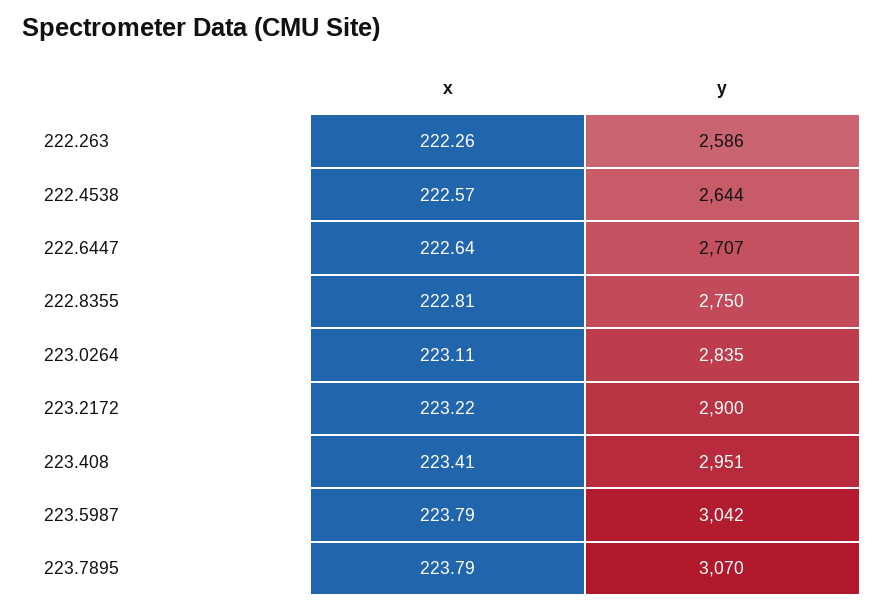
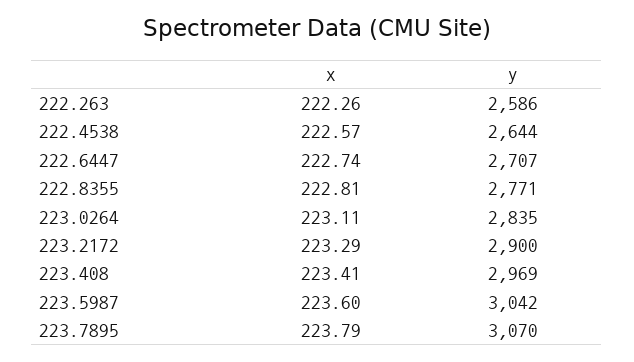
x, 222.6447: 222.64 -> 222.74
y, 222.8355: 2750 -> 2771
x, 223.2172: 223.22 -> 223.29
y, 223.408: 2951 -> 2969
x, 223.5987: 223.79 -> 223.6

